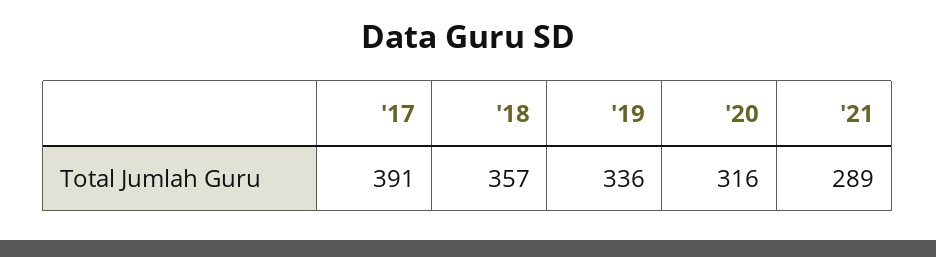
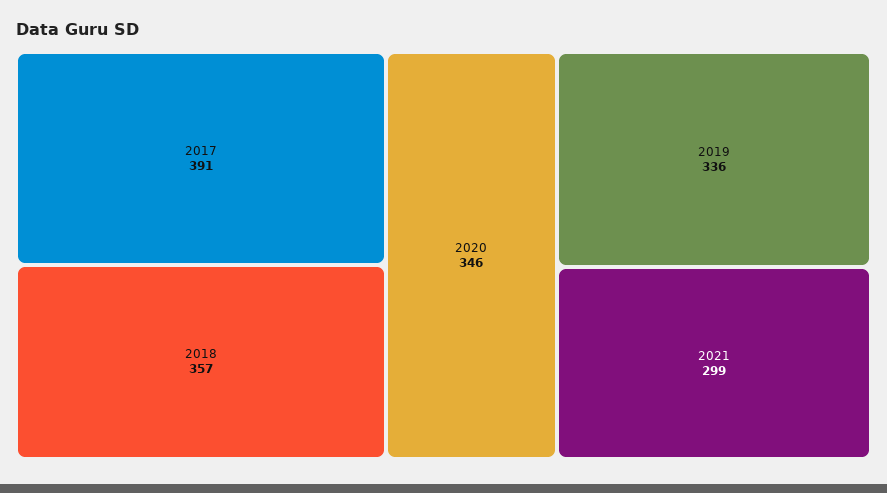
'20: 316 -> 346
'21: 289 -> 299

